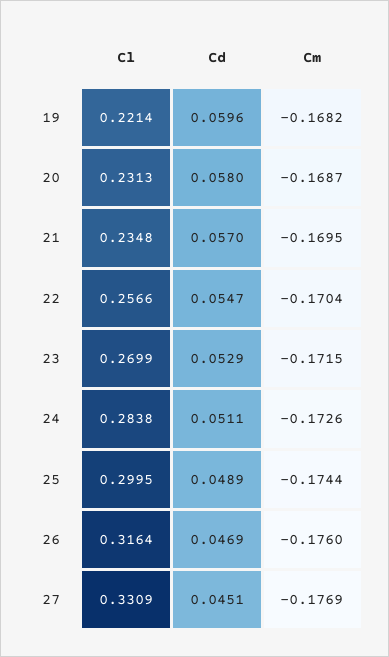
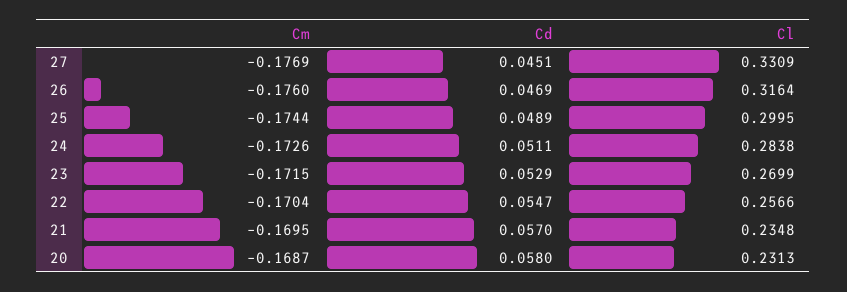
Cl, 19: 0.2214 -> none
Cd, 19: 0.0596 -> none
Cm, 19: -0.1682 -> none

